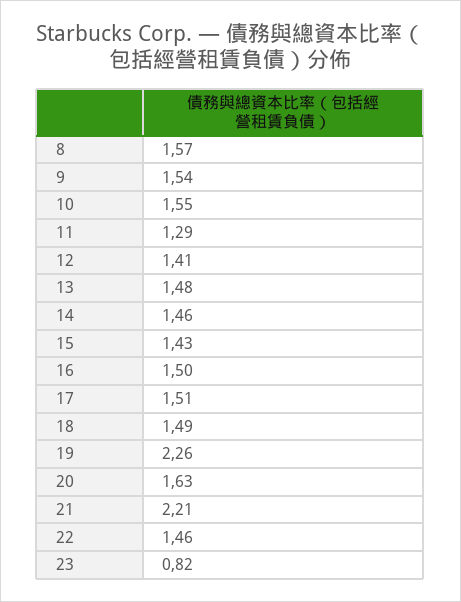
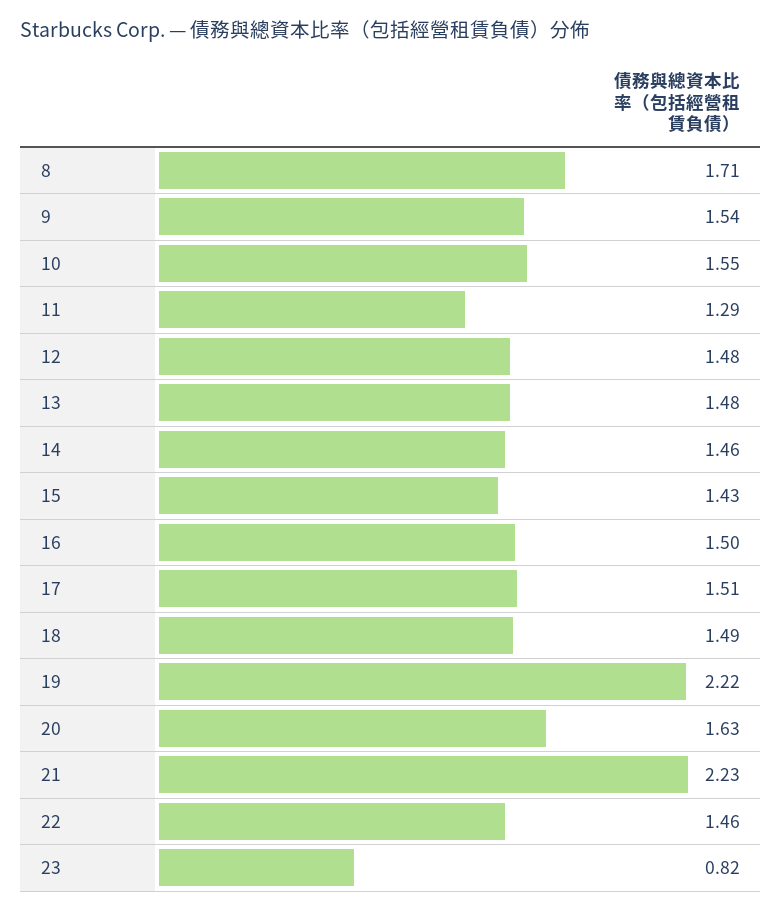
8: 1.57 -> 1.71
12: 1.41 -> 1.48
19: 2.26 -> 2.22
21: 2.21 -> 2.23

